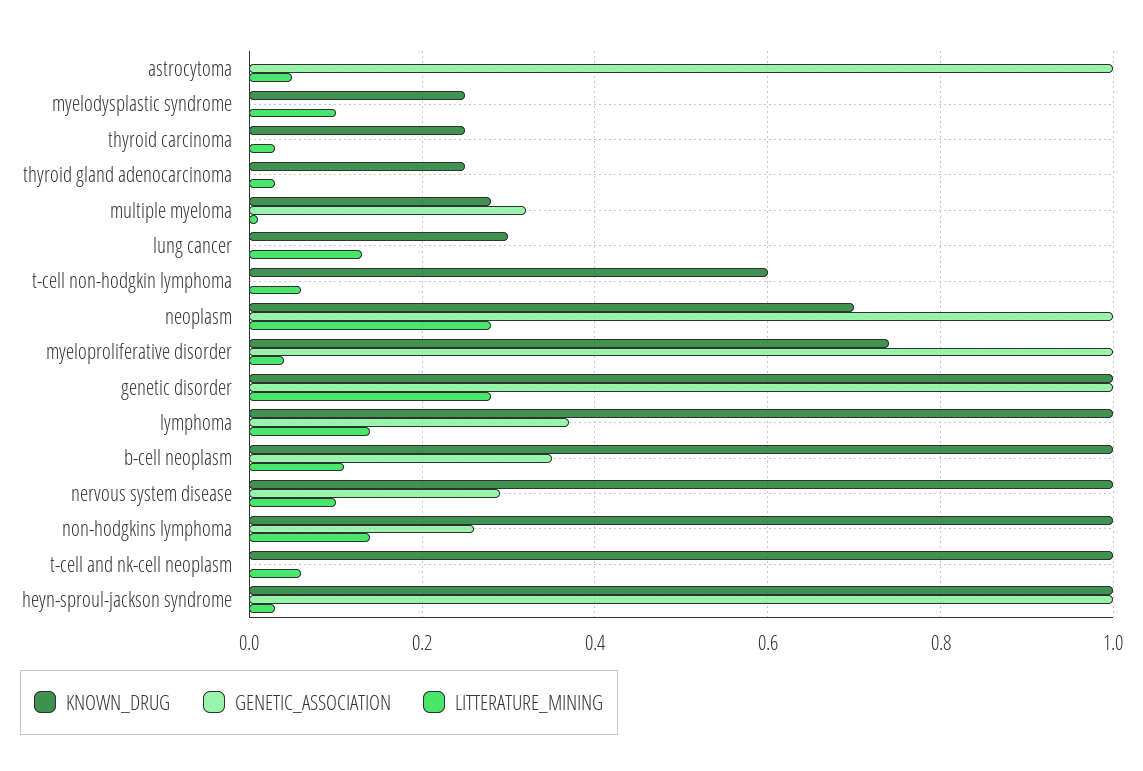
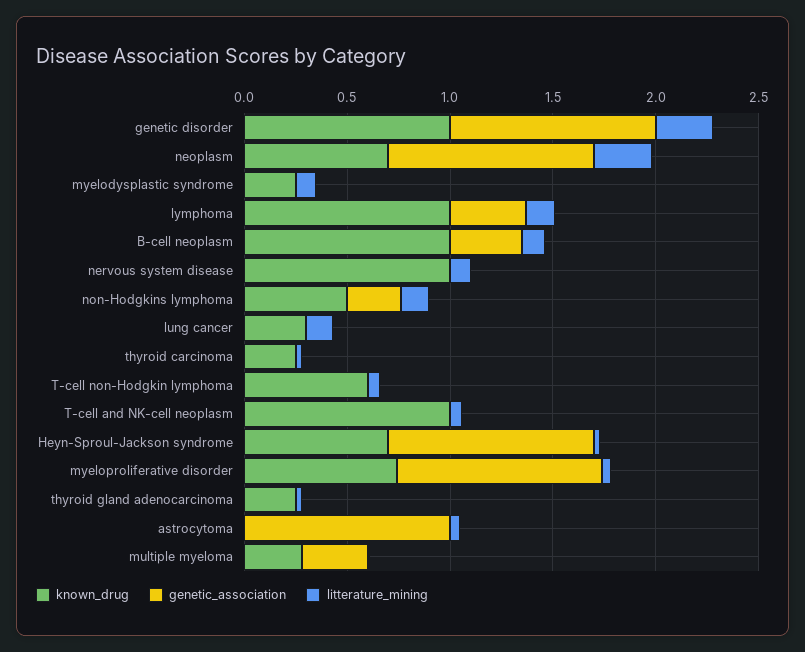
GENETIC_ASSOCIATION, nervous system disease: 0.3 -> 0
KNOWN_DRUG, non-hodgkins lymphoma: 1 -> 0.5
KNOWN_DRUG, heyn-sproul-jackson syndrome: 1 -> 0.7

